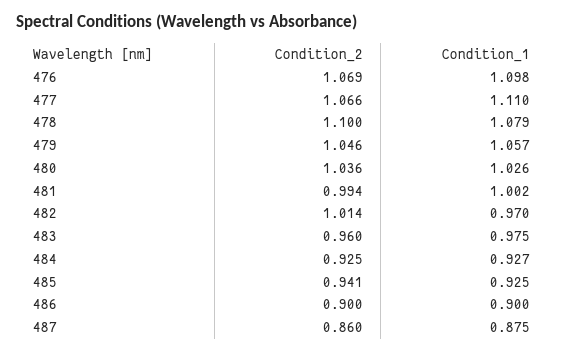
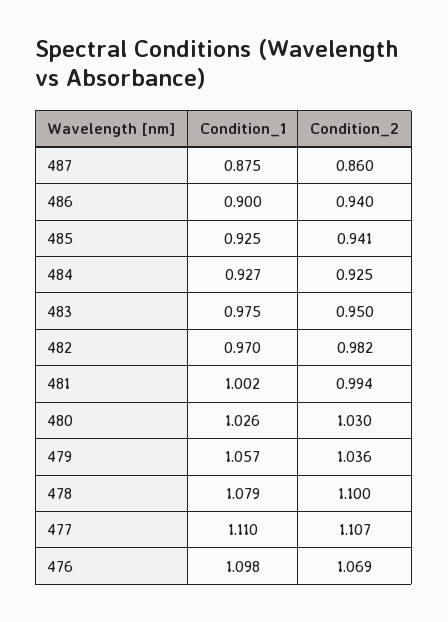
Condition_2, 477: 1.066 -> 1.107
Condition_2, 479: 1.046 -> 1.036
Condition_2, 480: 1.036 -> 1.03
Condition_2, 482: 1.014 -> 0.982
Condition_2, 483: 0.96 -> 0.95
Condition_2, 486: 0.9 -> 0.94

